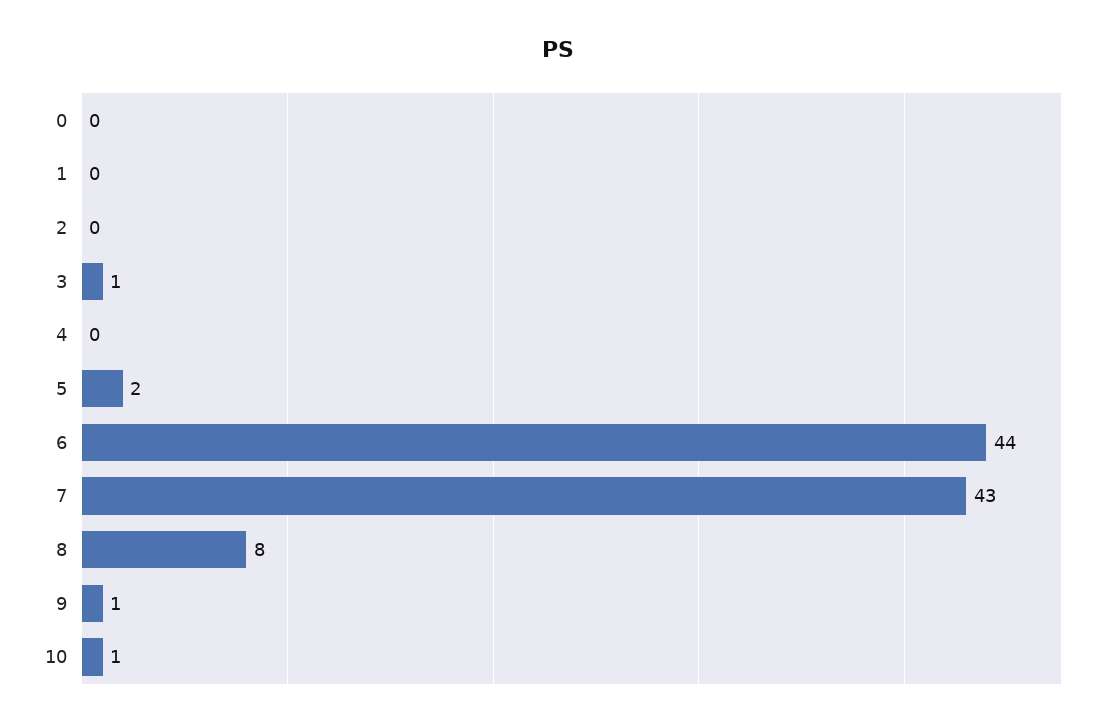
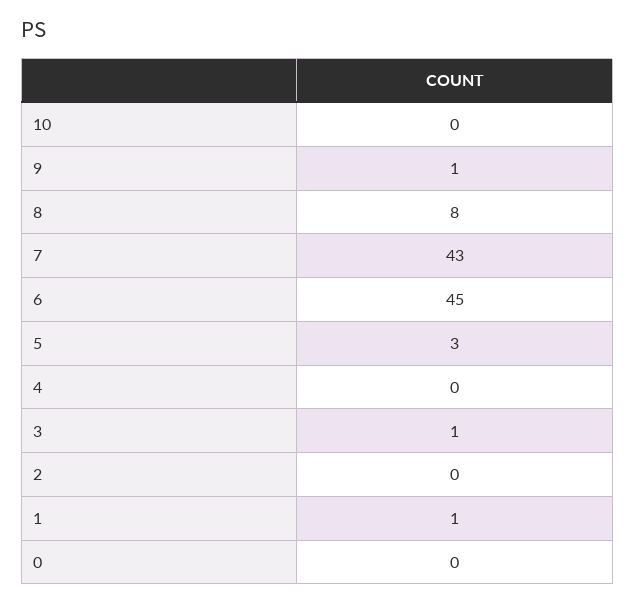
1: 0 -> 1
5: 2 -> 3
6: 44 -> 45
10: 1 -> 0

